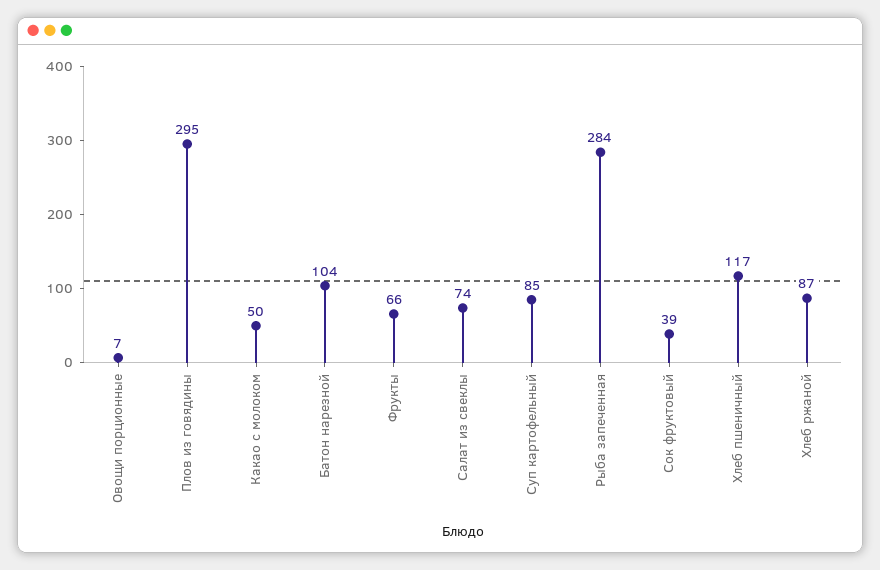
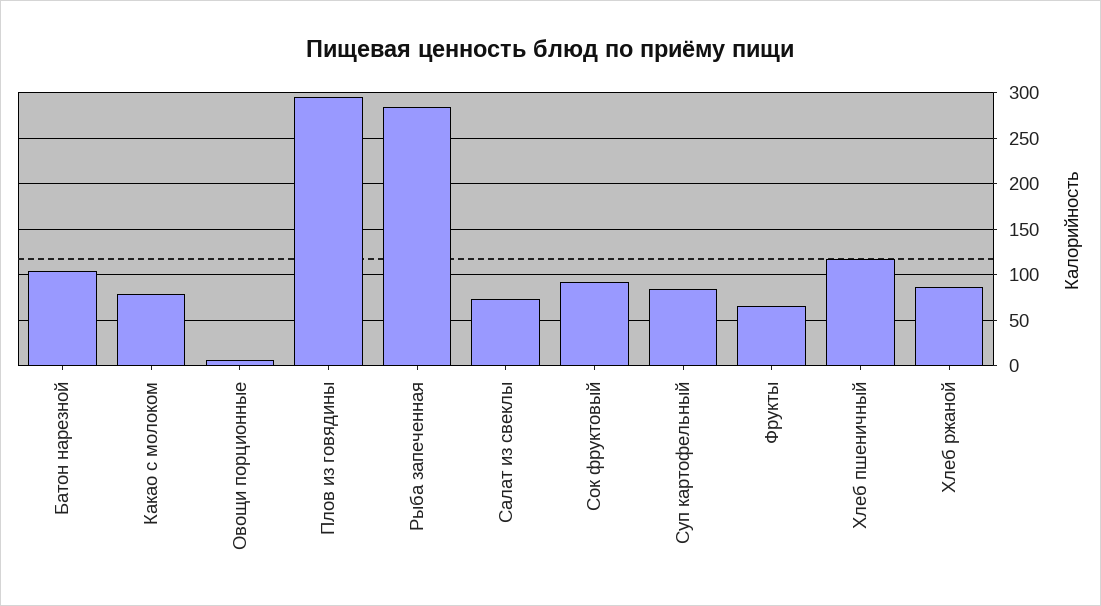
Какао с молоком: 50 -> 80
Сок фруктовый: 39 -> 90

